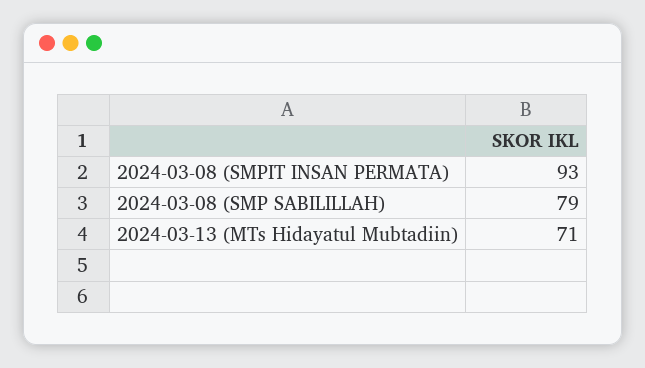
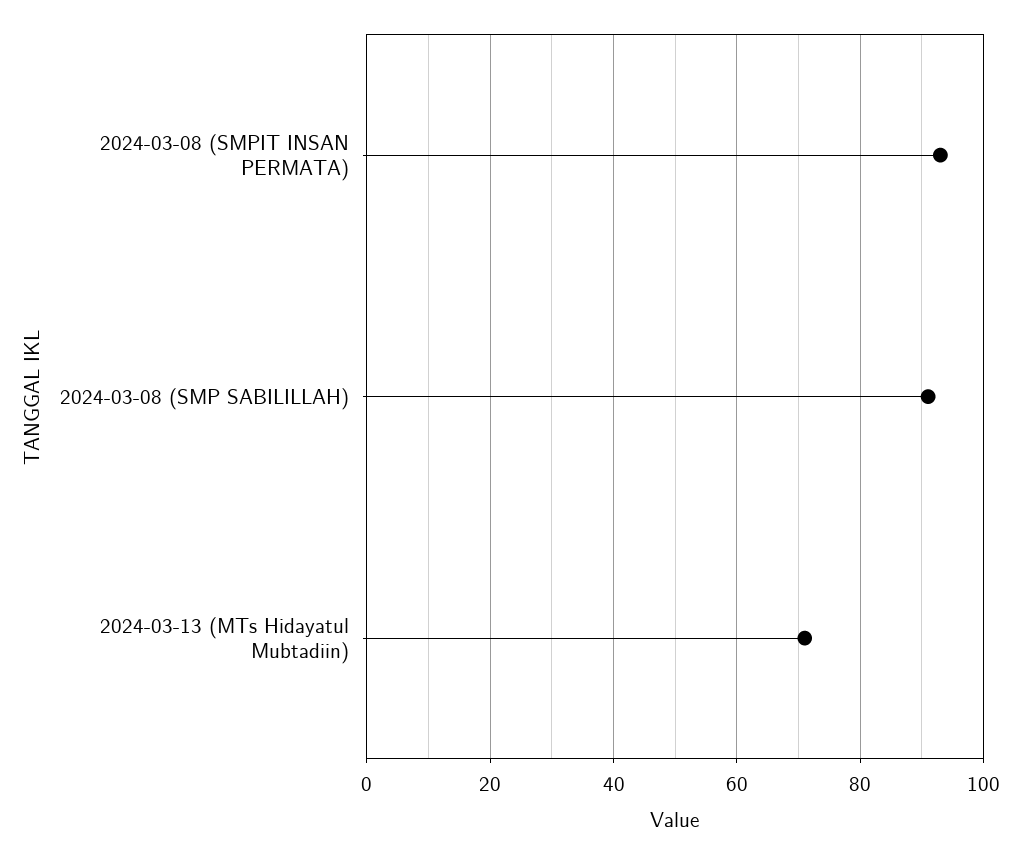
2024-03-08 (SMP SABILILLAH): 79 -> 90

